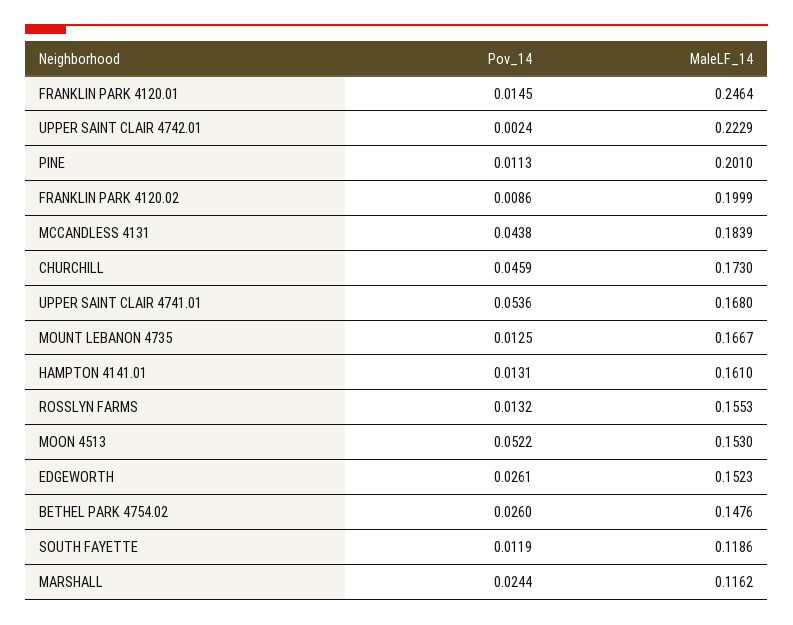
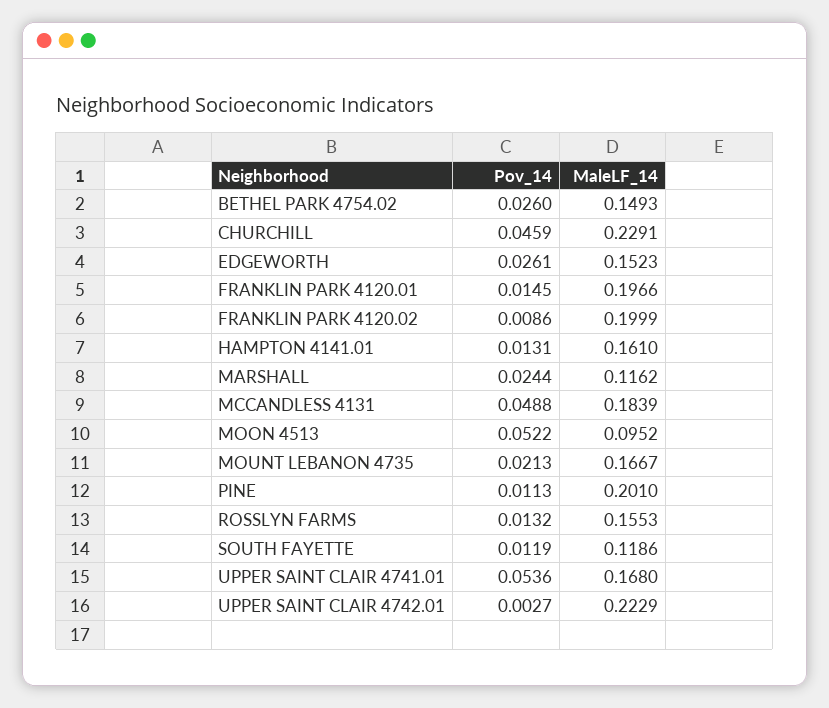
MaleLF_14, FRANKLIN PARK 4120.01: 0.2464 -> 0.1966
Pov_14, UPPER SAINT CLAIR 4742.01: 0.0024 -> 0.0027
Pov_14, MCCANDLESS 4131: 0.0438 -> 0.0488
MaleLF_14, CHURCHILL: 0.173 -> 0.2291
Pov_14, MOUNT LEBANON 4735: 0.0125 -> 0.0213
MaleLF_14, MOON 4513: 0.153 -> 0.0952
MaleLF_14, BETHEL PARK 4754.02: 0.1476 -> 0.1493

